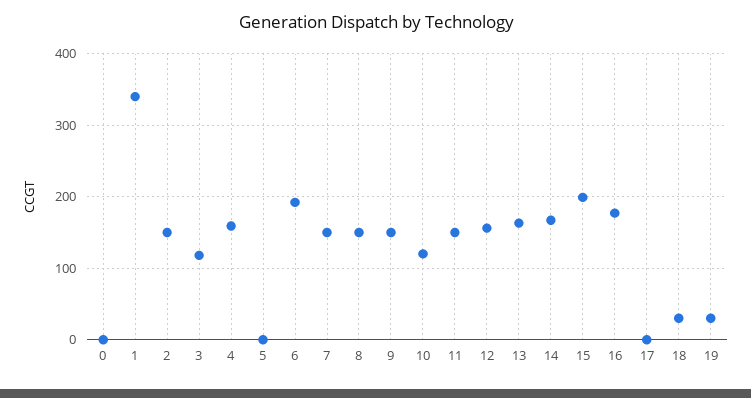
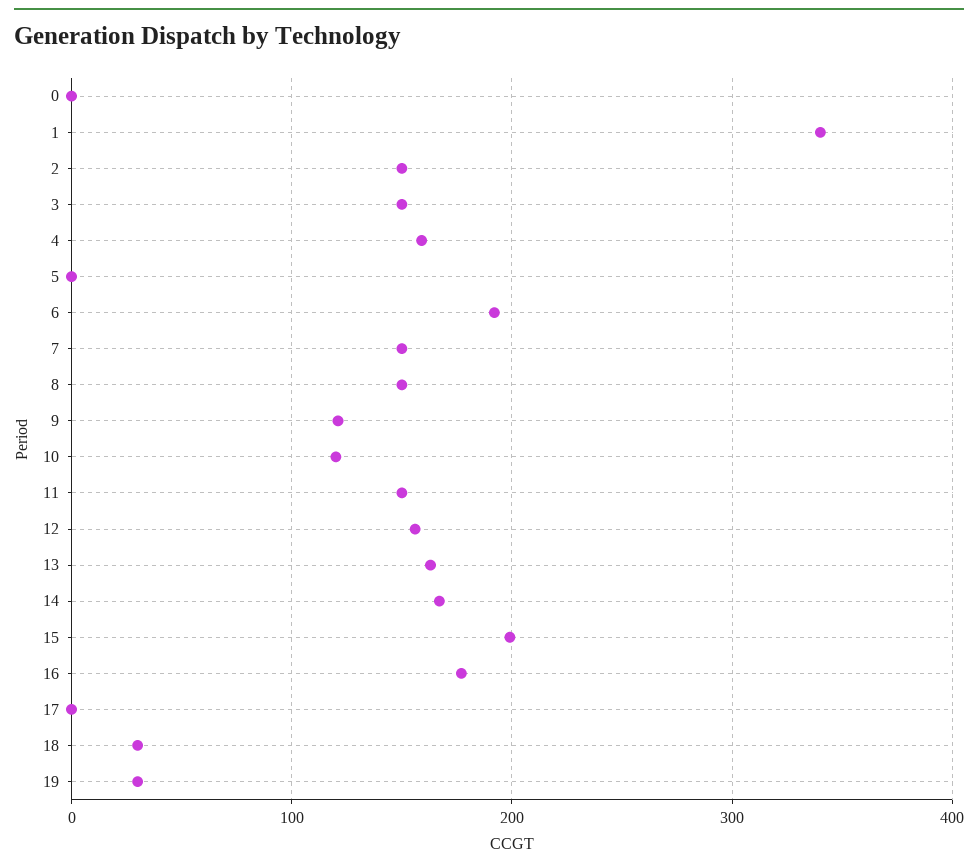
3: 120 -> 150
9: 150 -> 120

